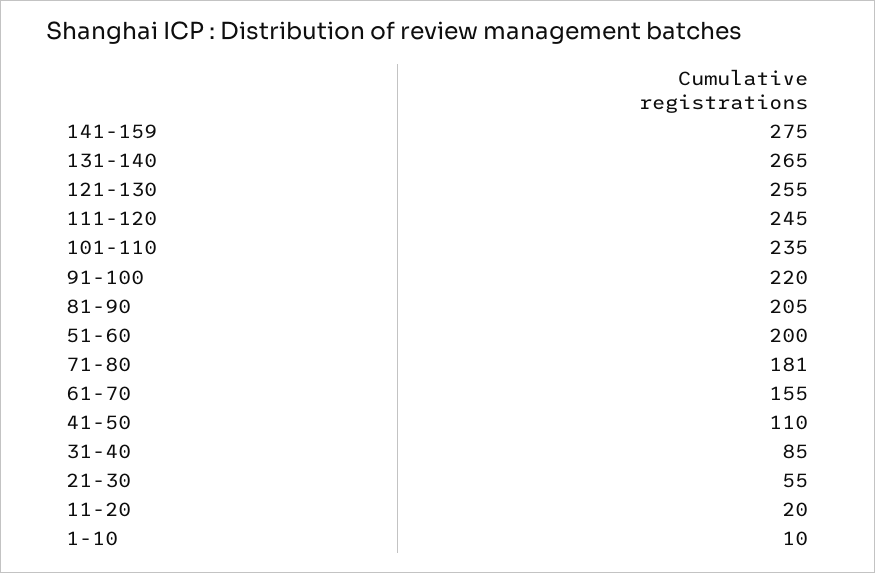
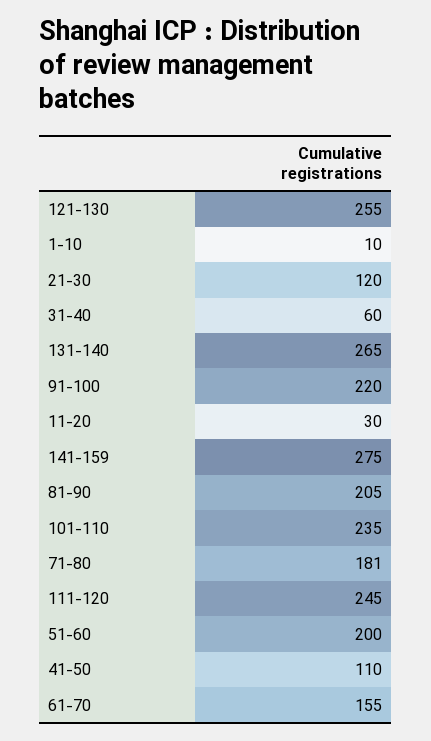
31-40: 85 -> 60
21-30: 55 -> 120
11-20: 20 -> 30

